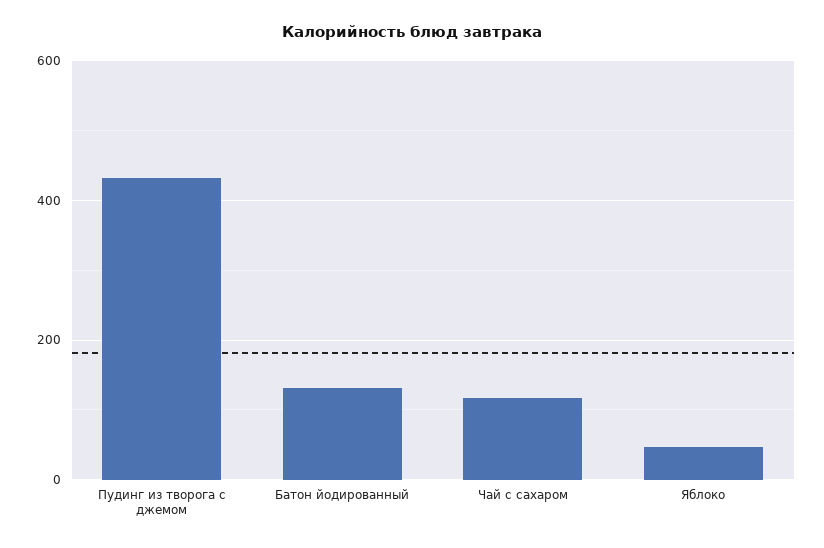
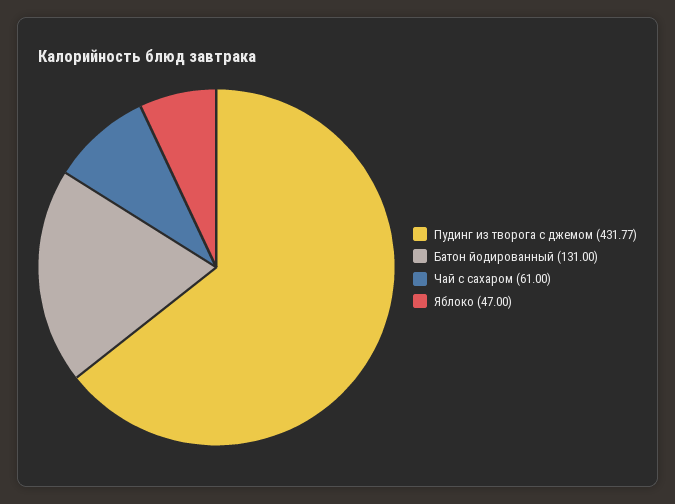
Чай с сахаром: 120 -> 61

